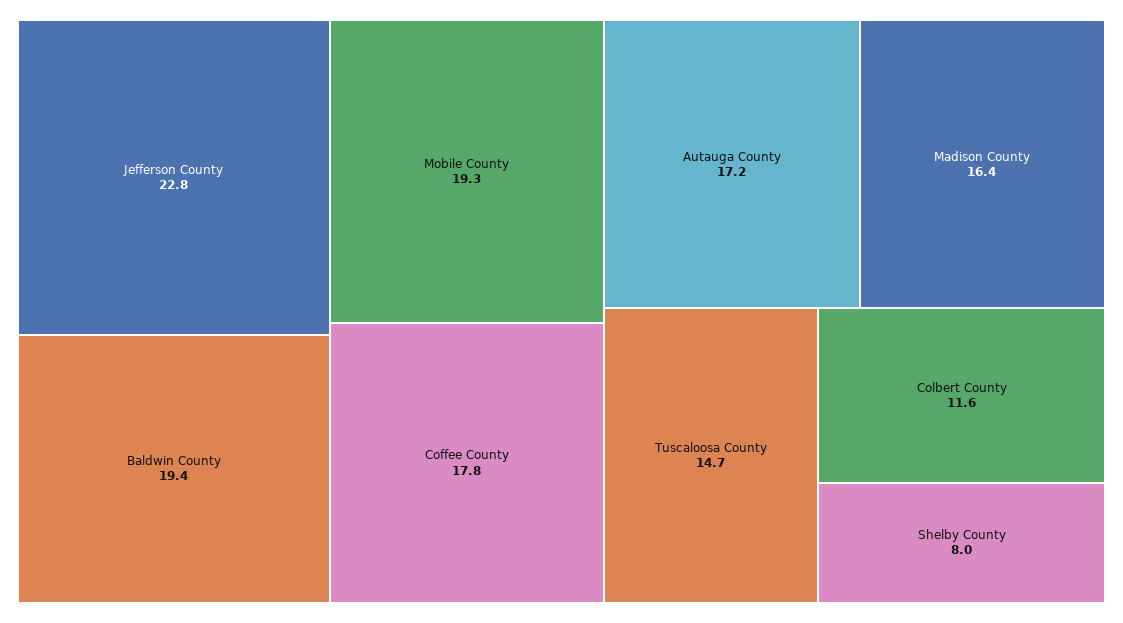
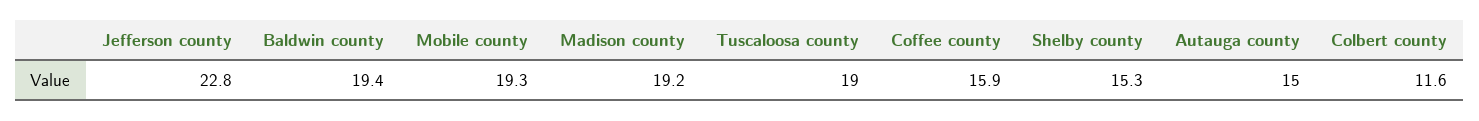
Coffee County: 17.8 -> 15.9
Autauga County: 17.2 -> 15
Madison County: 16.4 -> 19.2
Tuscaloosa County: 14.7 -> 19
Shelby County: 8 -> 15.3

